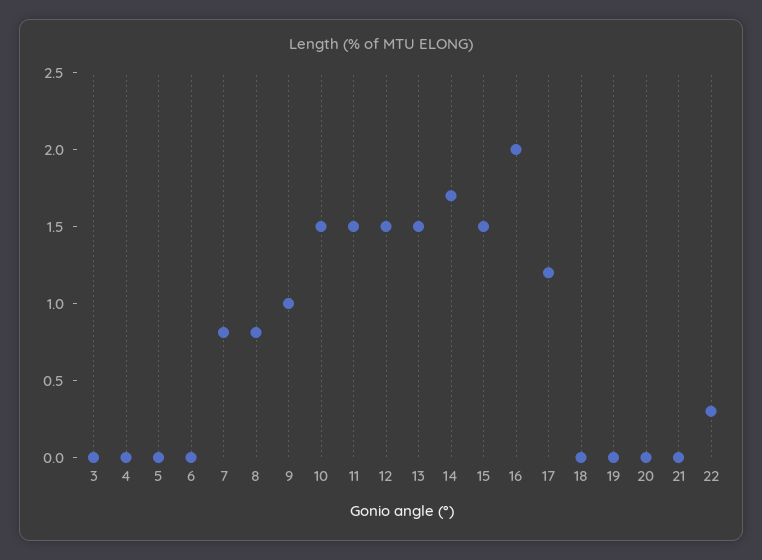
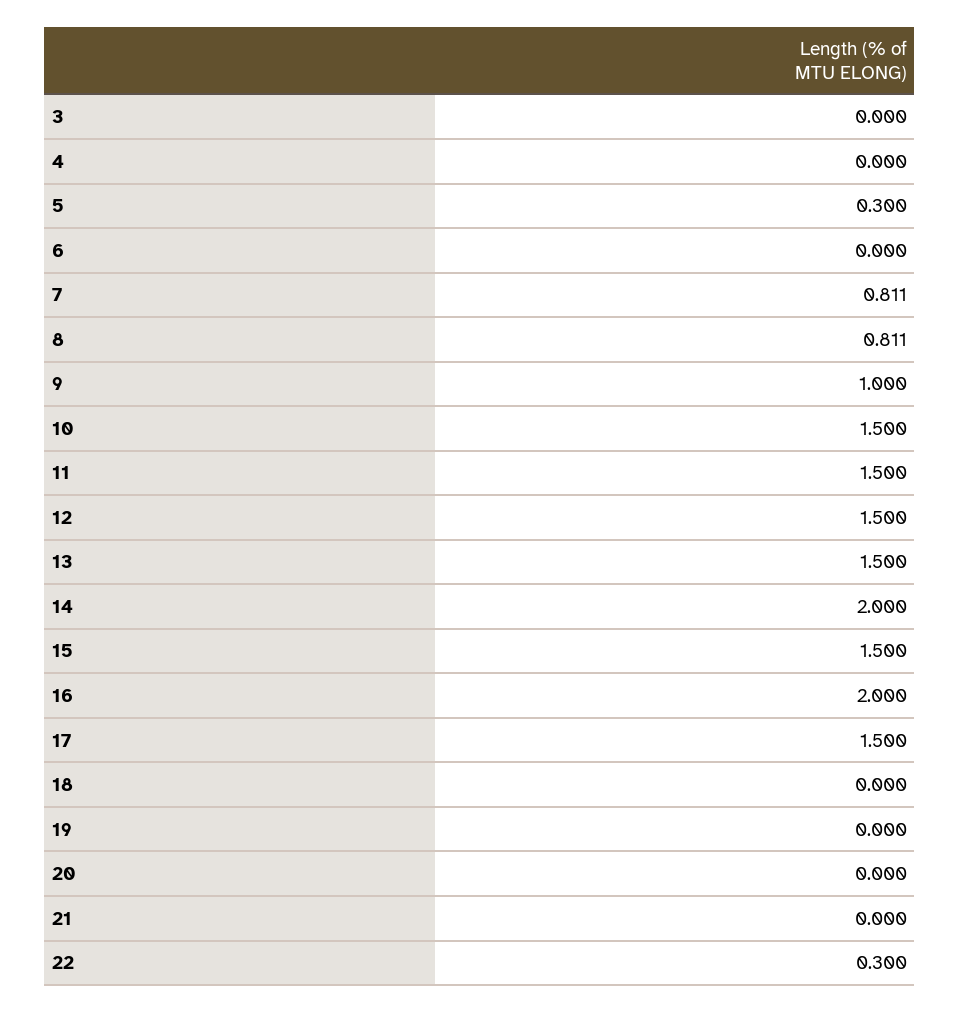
5: 0 -> 0.3
14: 1.7 -> 2
17: 1.2 -> 1.5

